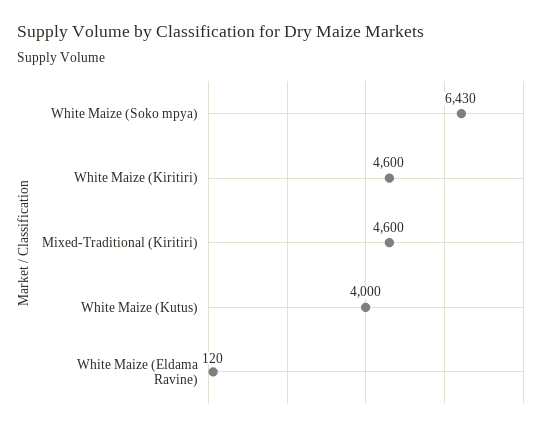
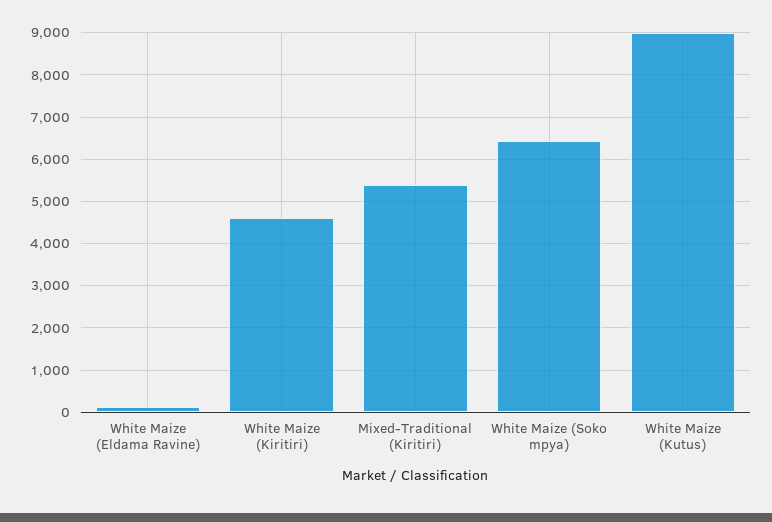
Mixed-Traditional (Kiritiri): 4600 -> 5400
White Maize (Kutus): 4000 -> 9000

